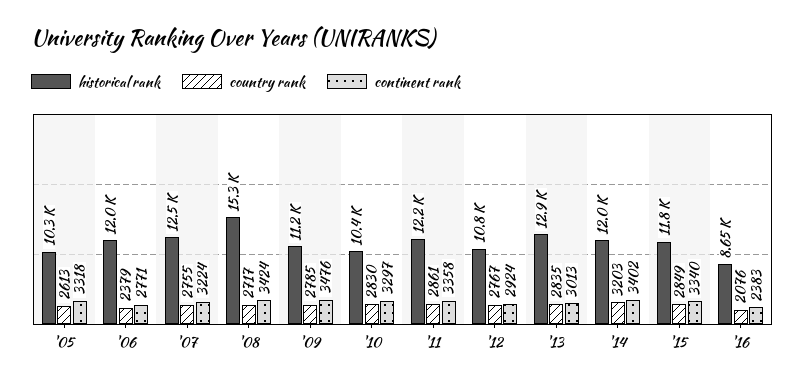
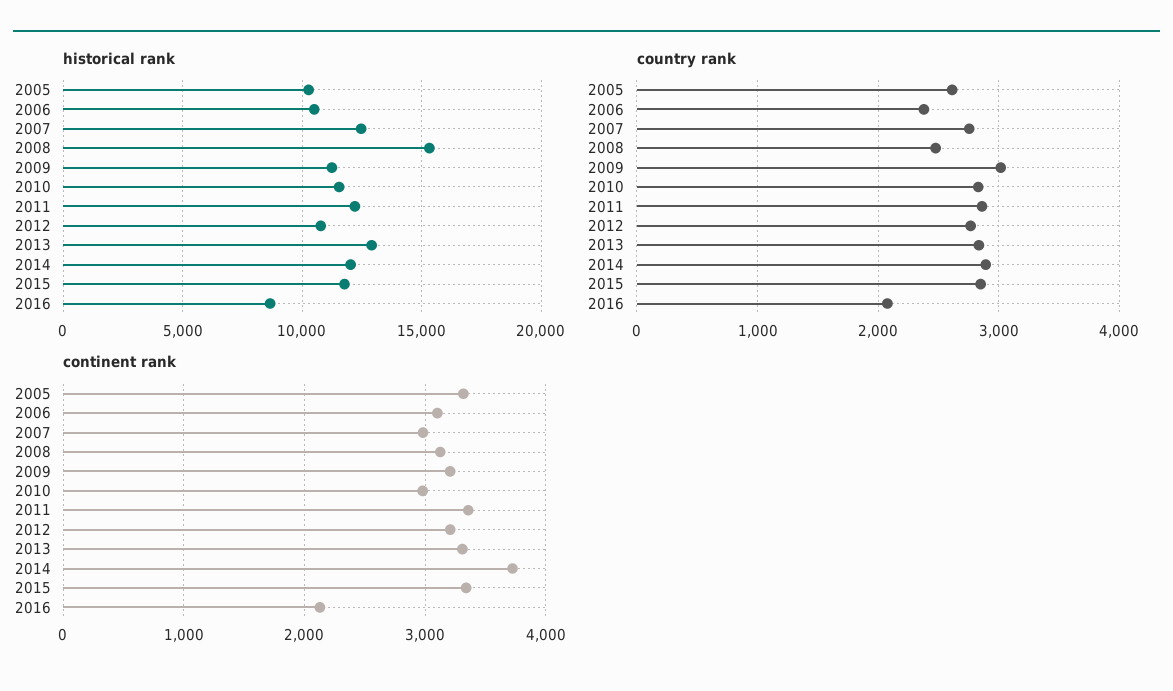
historical rank, '06: 12000 -> 10500
continent rank, '06: 2771 -> 3100
continent rank, '07: 3224 -> 3000
country rank, '08: 2717 -> 2500
continent rank, '08: 3424 -> 3100
country rank, '09: 2785 -> 3000
continent rank, '09: 3476 -> 3200
historical rank, '10: 10400 -> 11500
continent rank, '10: 3297 -> 3000
continent rank, '12: 2924 -> 3200
continent rank, '13: 3013 -> 3300
country rank, '14: 3203 -> 2900
continent rank, '14: 3402 -> 3700
continent rank, '16: 2383 -> 2100

